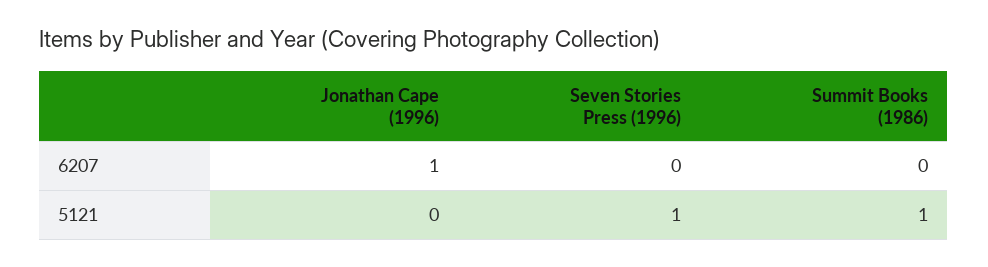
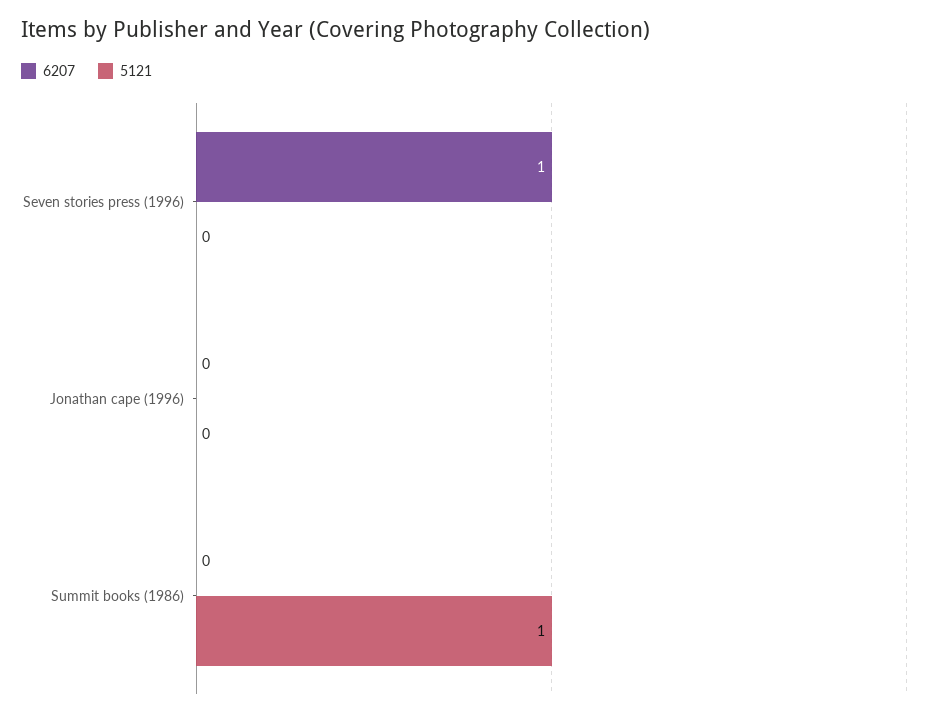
6207, Jonathan Cape (1996): 1 -> 0
6207, Seven Stories Press (1996): 0 -> 1
5121, Seven Stories Press (1996): 1 -> 0

